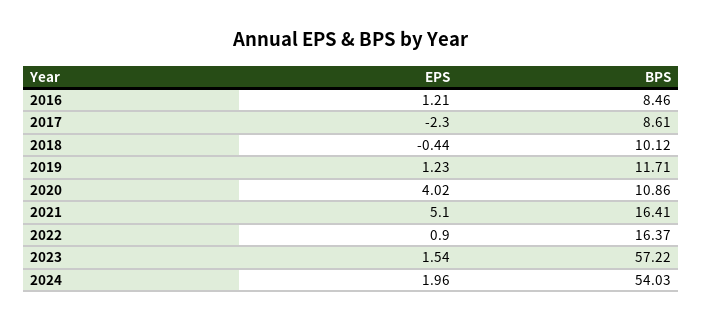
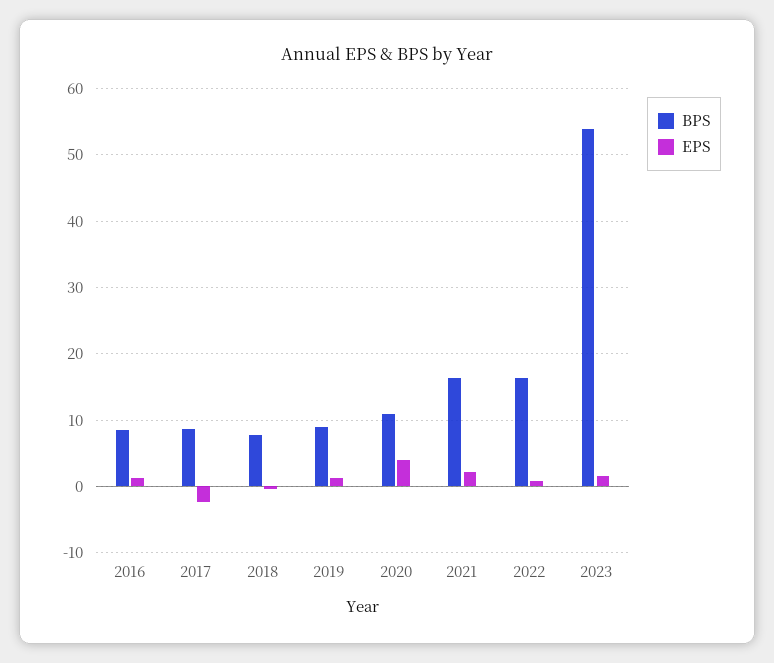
BPS, 2018: 10.12 -> 8
BPS, 2019: 11.71 -> 9
EPS, 2021: 5.1 -> 2
BPS, 2023: 57.22 -> 54
EPS, 2024: 1.96 -> none
BPS, 2024: 54.03 -> none

